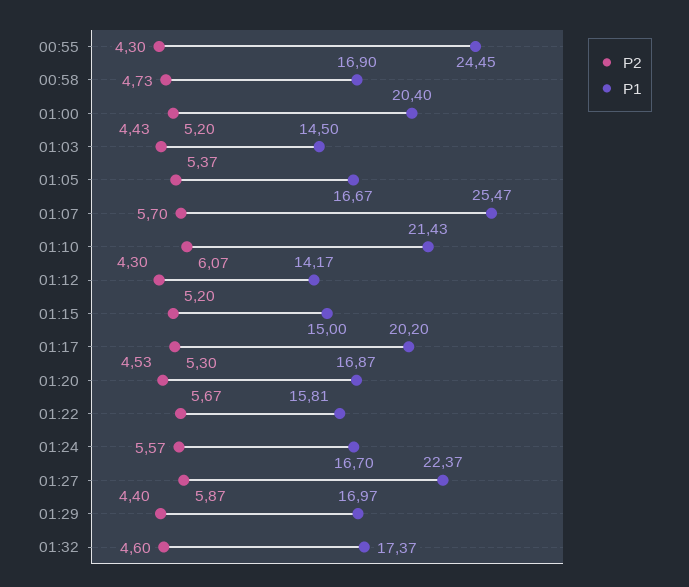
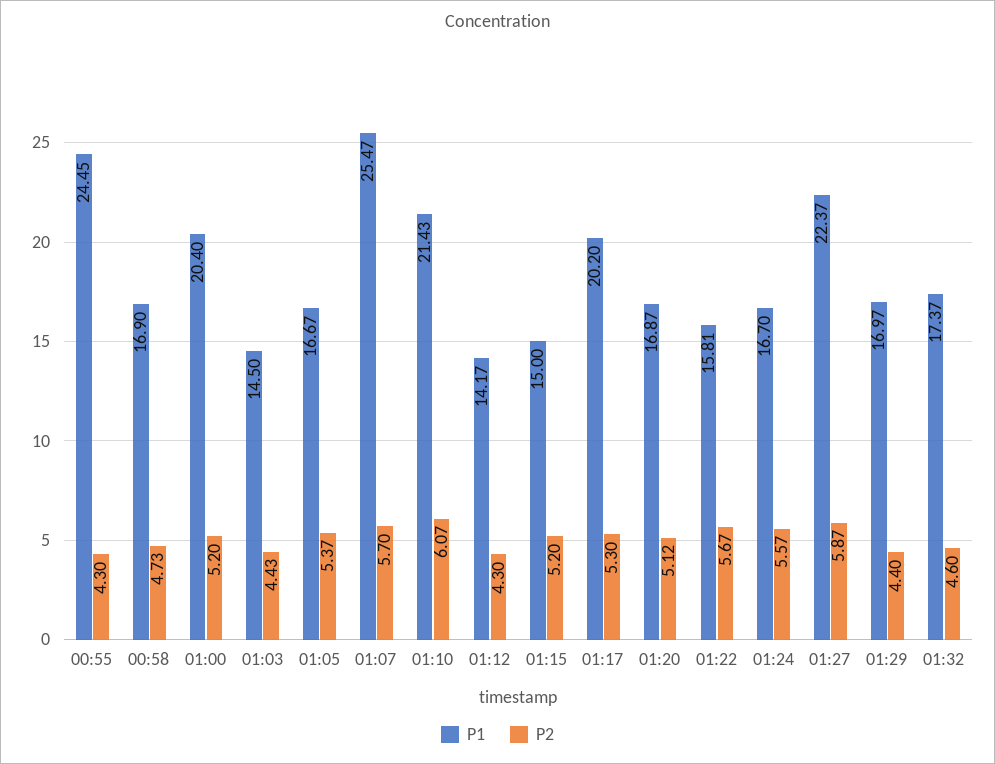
P2, 01:20: 4.53 -> 5.12

